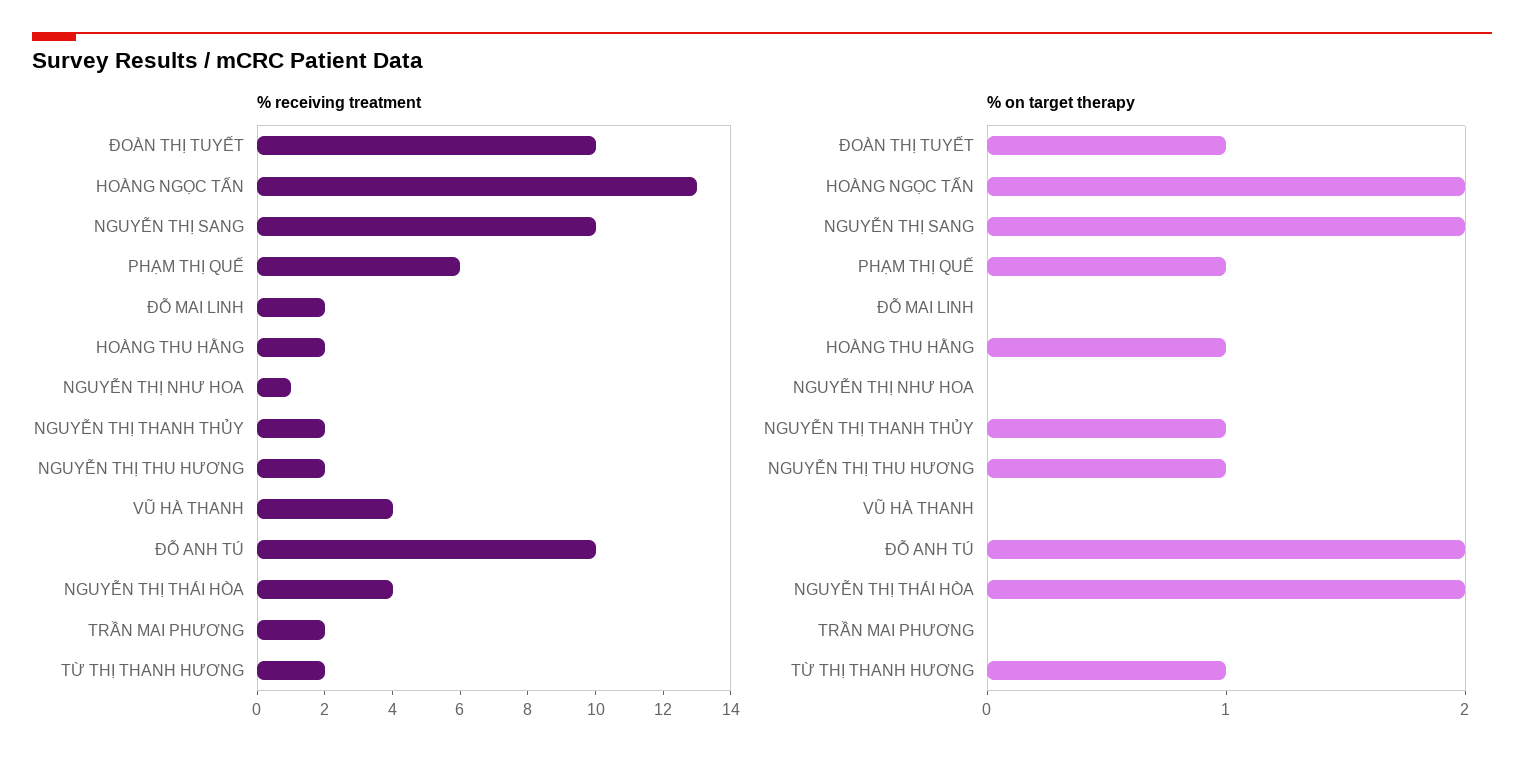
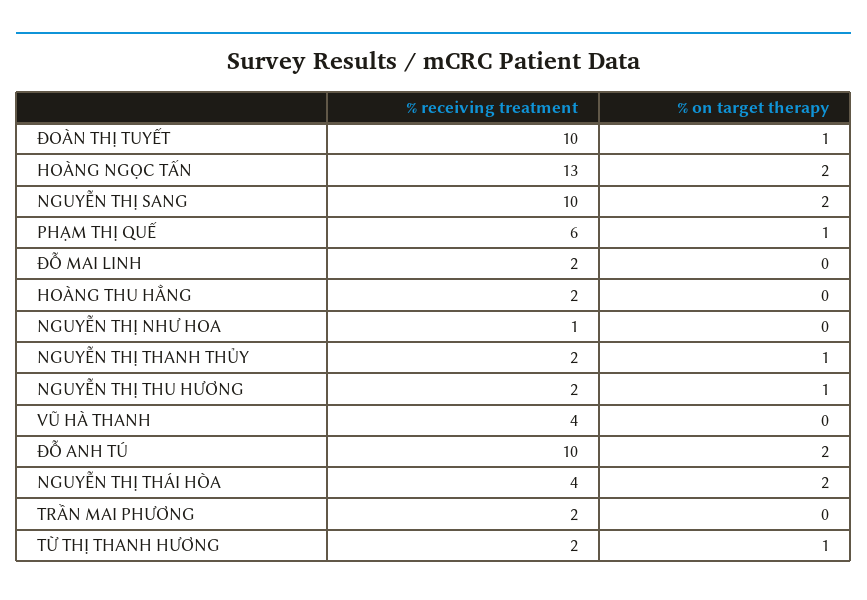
% on target therapy, HOÀNG THU HẰNG: 1 -> 0

